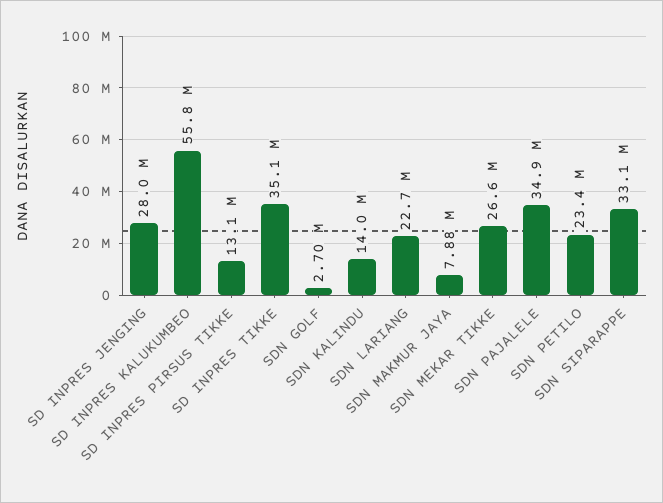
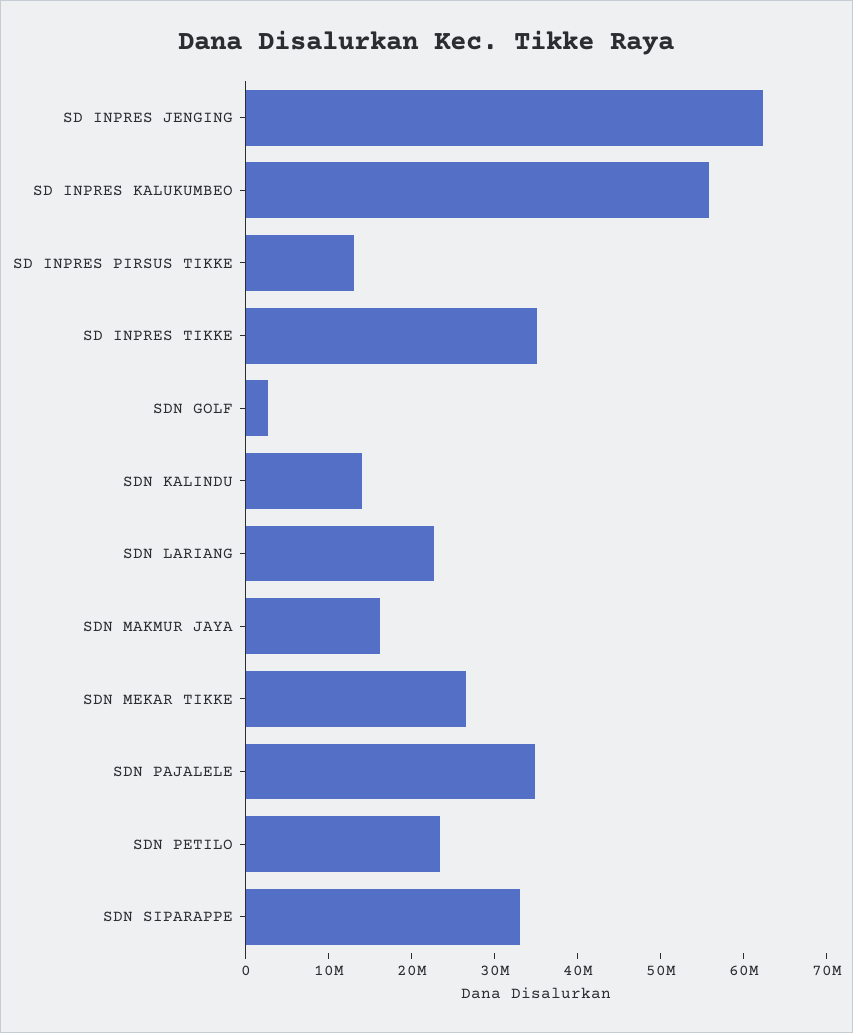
SD INPRES JENGING: 28000000 -> 62000000
SDN MAKMUR JAYA: 7880000 -> 16000000

